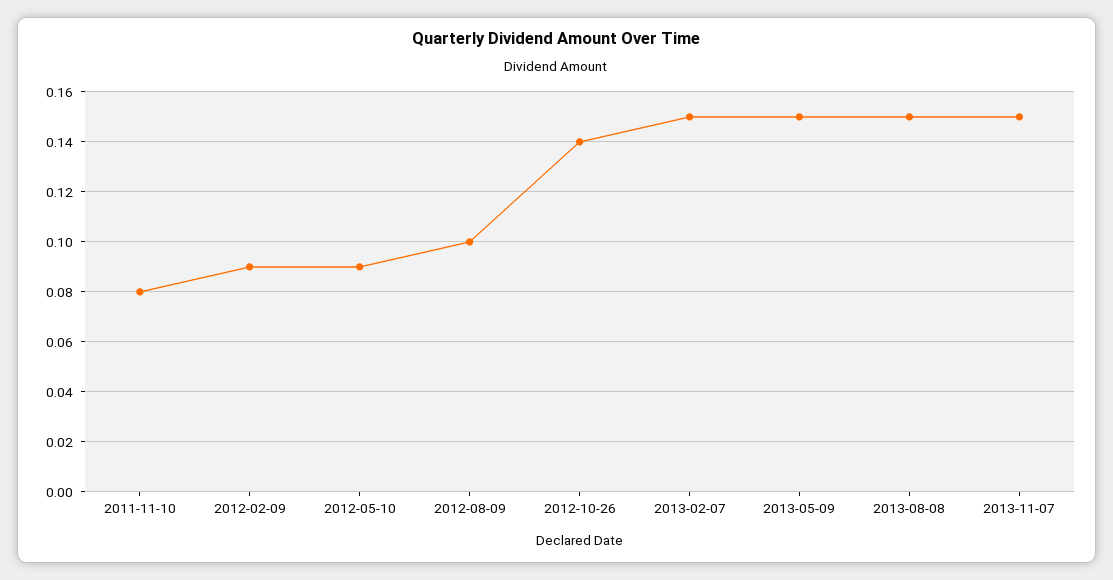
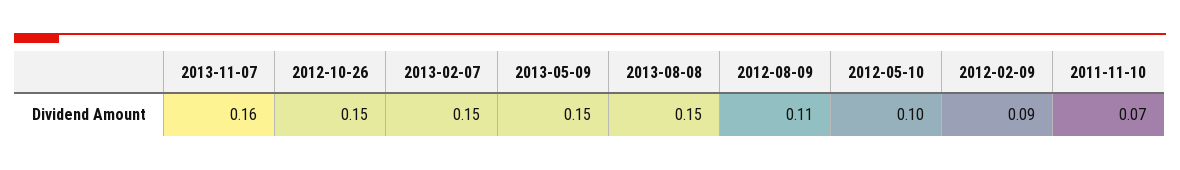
2011-11-10: 0.08 -> 0.07
2012-05-10: 0.09 -> 0.1
2012-08-09: 0.1 -> 0.11
2012-10-26: 0.14 -> 0.15
2013-11-07: 0.15 -> 0.16

